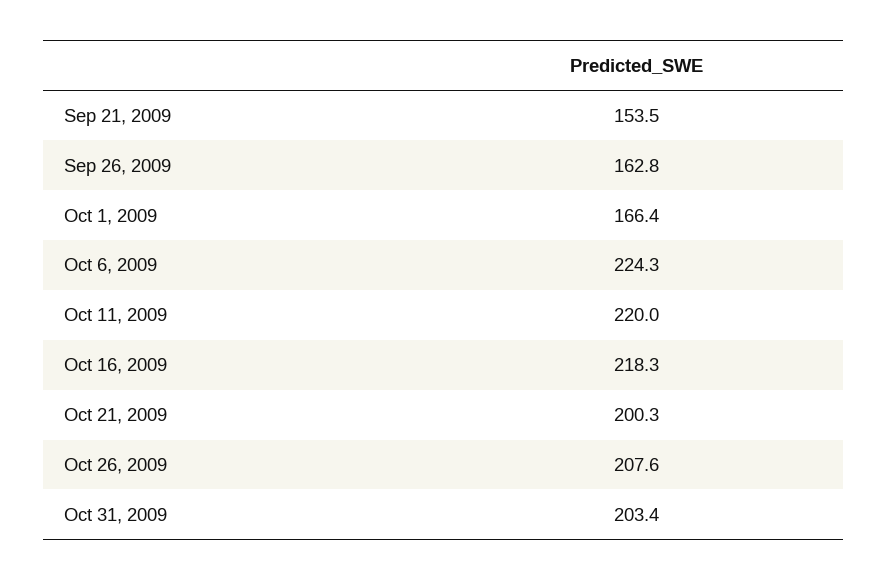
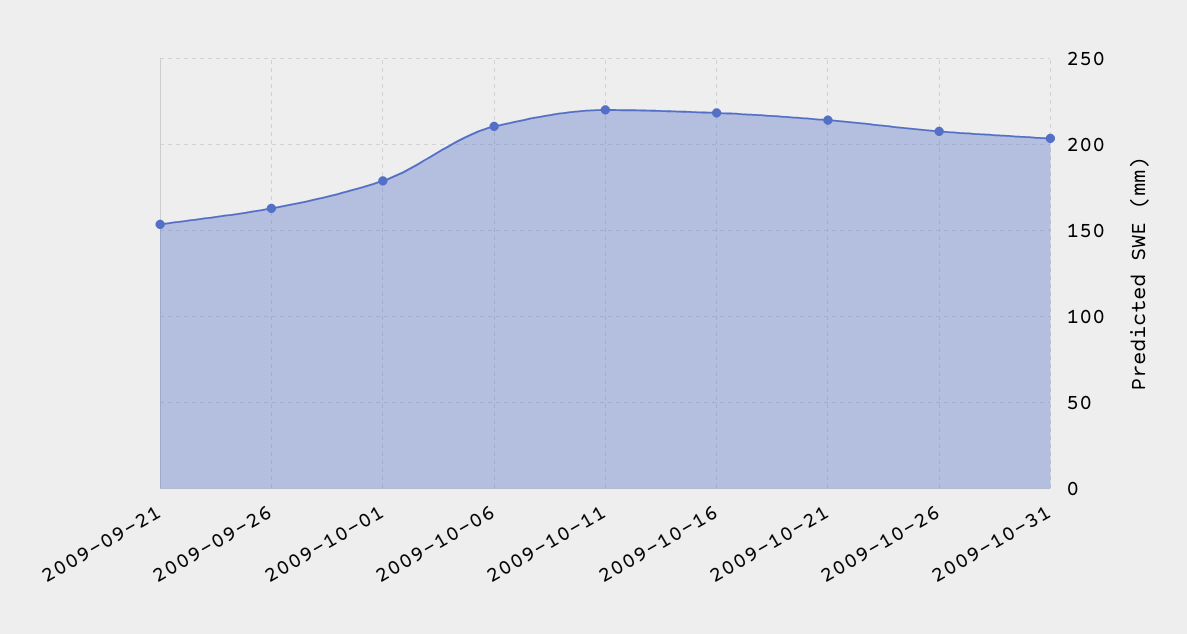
Oct 1, 2009: 166.4 -> 180
Oct 6, 2009: 224.3 -> 210
Oct 21, 2009: 200.3 -> 215

